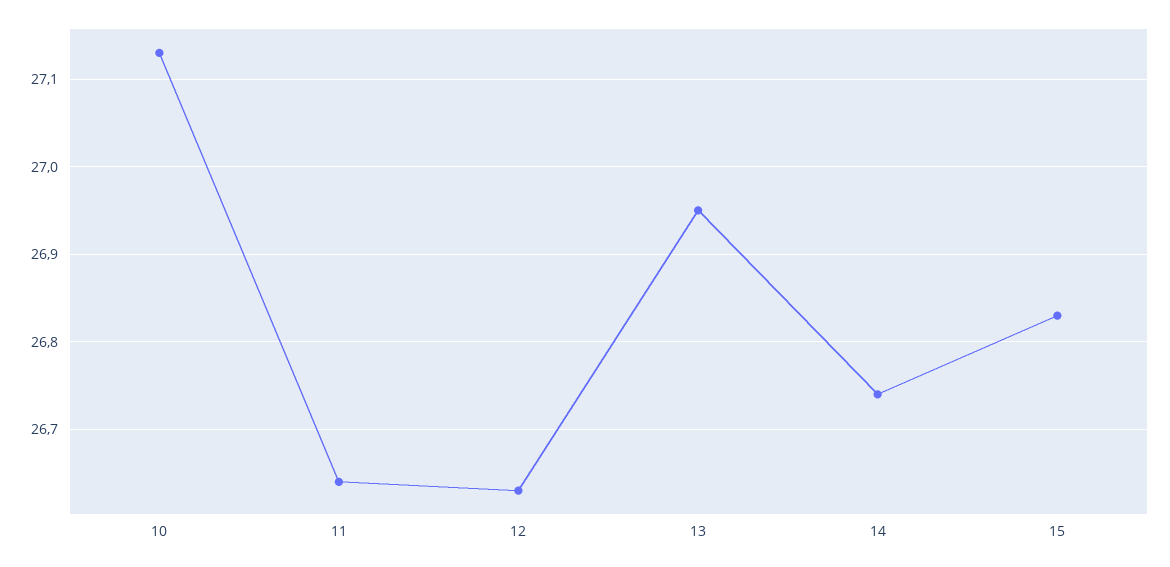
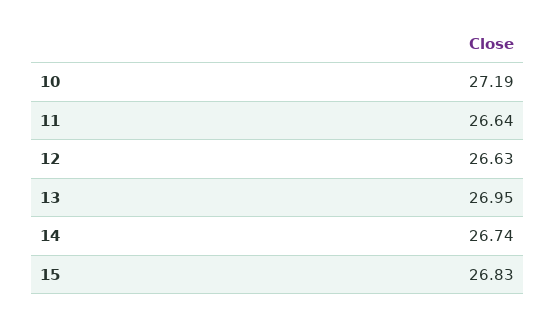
10: 27.13 -> 27.19

